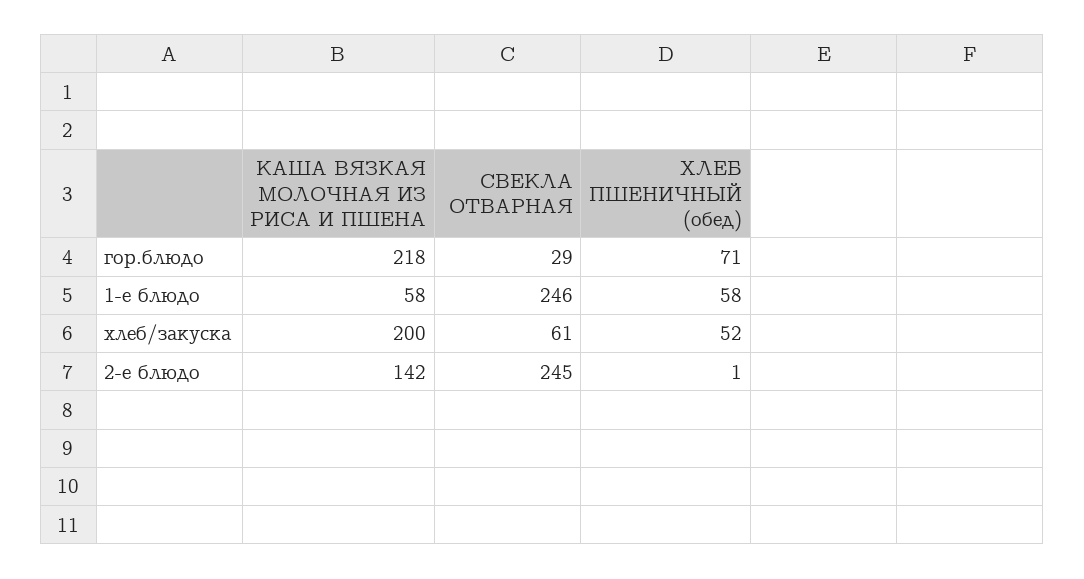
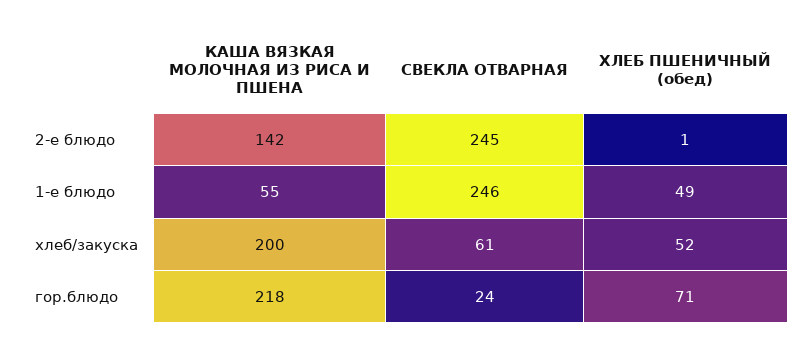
СВЕКЛА ОТВАРНАЯ, гор.блюдо: 29 -> 24
КАША ВЯЗКАЯ МОЛОЧНАЯ ИЗ РИСА И ПШЕНА, 1-е блюдо: 58 -> 55
ХЛЕБ ПШЕНИЧНЫЙ (обед), 1-е блюдо: 58 -> 49

